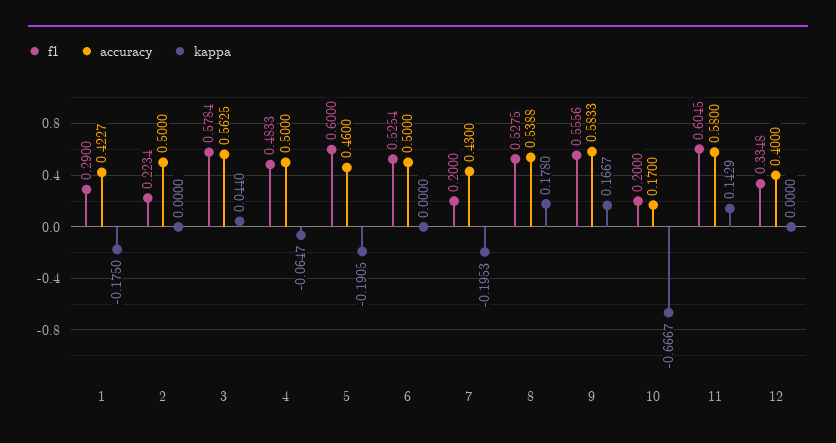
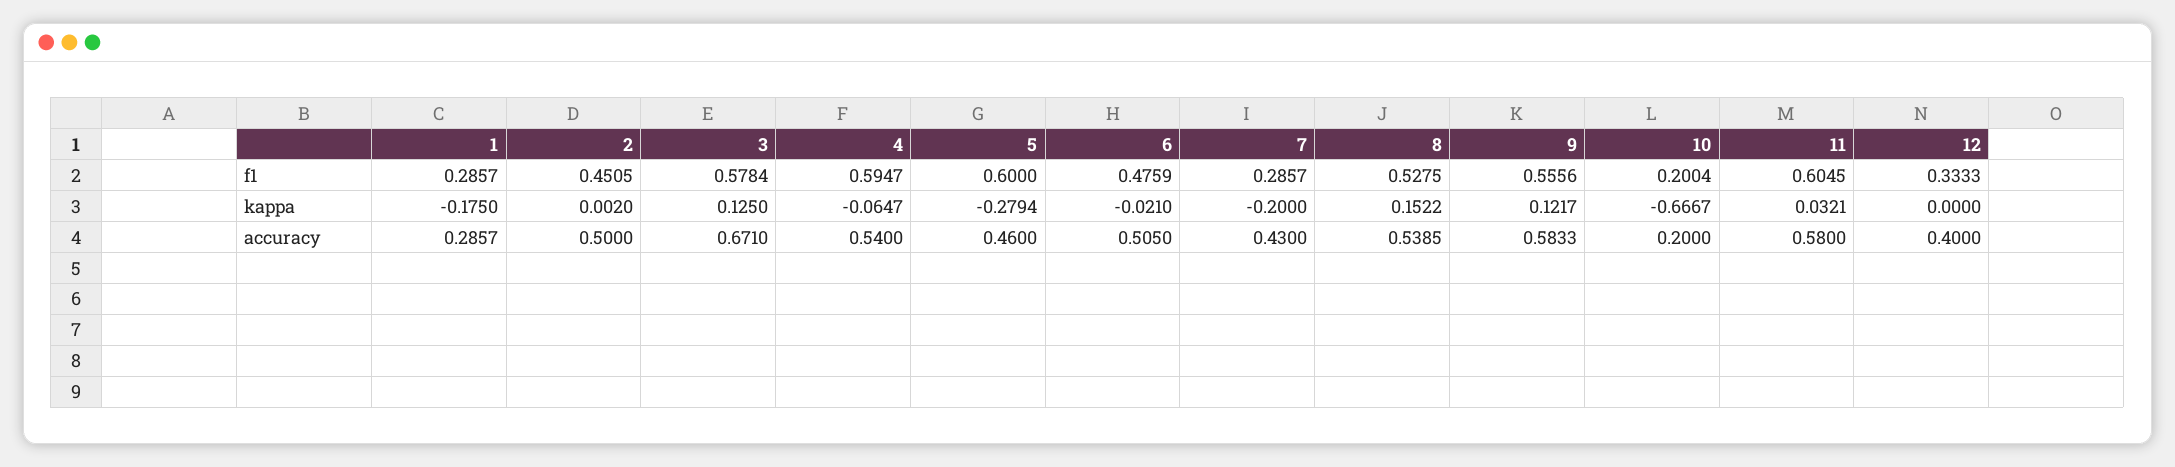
f1, 1: 0.29 -> 0.2857
accuracy, 1: 0.4227 -> 0.2857
f1, 2: 0.2234 -> 0.4505
kappa, 2: 0 -> 0.002
accuracy, 3: 0.5625 -> 0.671
kappa, 3: 0.044 -> 0.125
f1, 4: 0.4833 -> 0.5947
accuracy, 4: 0.5 -> 0.54
kappa, 5: -0.1905 -> -0.2794
f1, 6: 0.5254 -> 0.4759
accuracy, 6: 0.5 -> 0.505
kappa, 6: 0 -> -0.021
f1, 7: 0.2 -> 0.2857
kappa, 7: -0.1953 -> -0.2
accuracy, 8: 0.5388 -> 0.5385
kappa, 8: 0.178 -> 0.1522
kappa, 9: 0.1667 -> 0.1217
f1, 10: 0.2 -> 0.2004
accuracy, 10: 0.17 -> 0.2
kappa, 11: 0.1429 -> 0.0321
f1, 12: 0.3348 -> 0.3333

